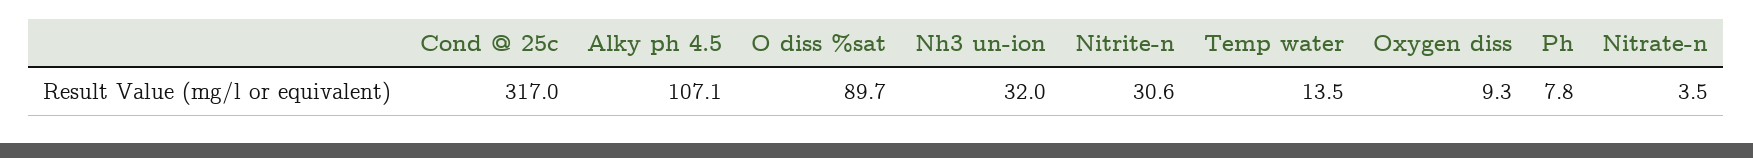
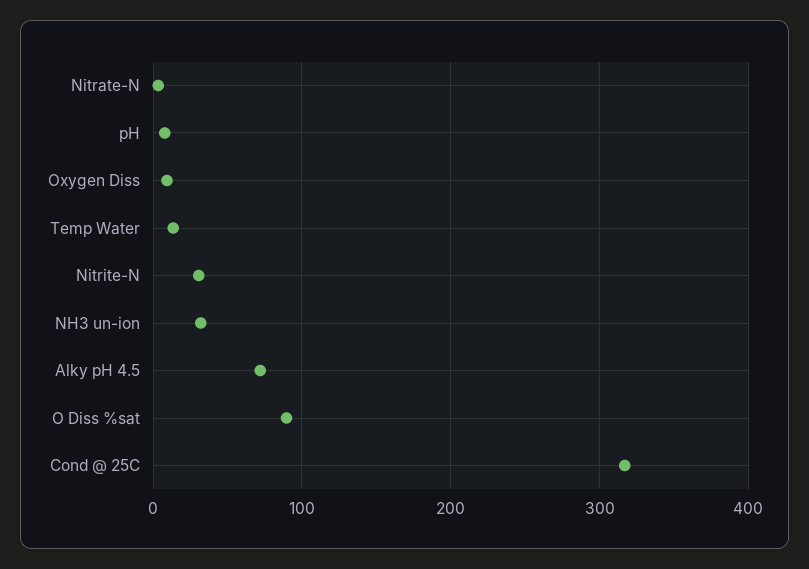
Alky ph 4.5: 107.1 -> 70

